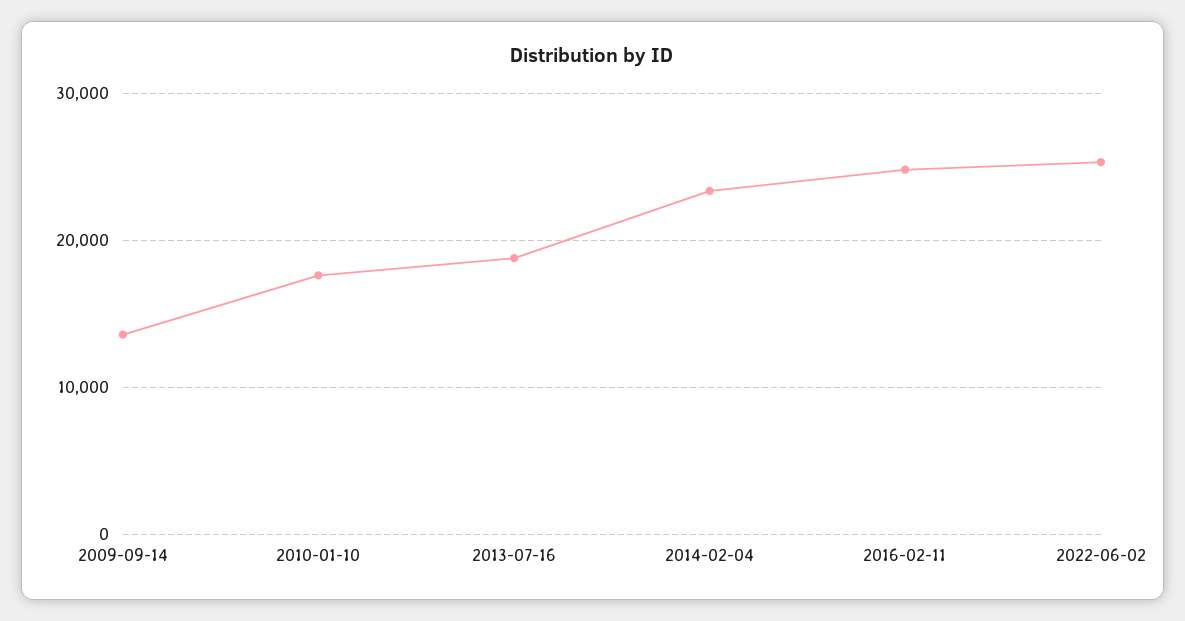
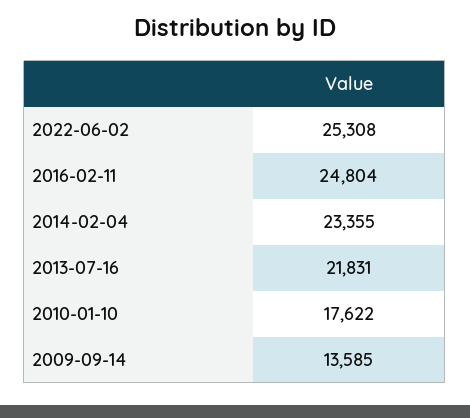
2013-07-16: 19000 -> 21831

